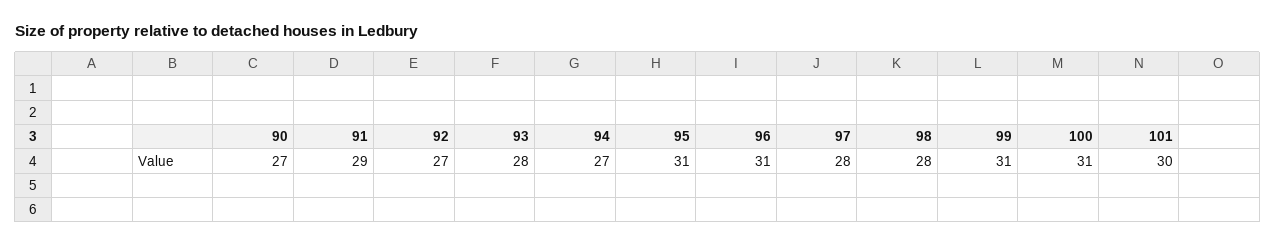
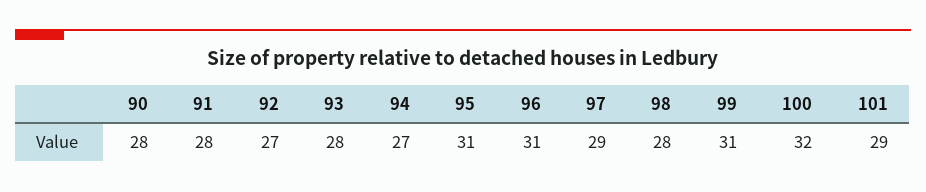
90: 27 -> 28
91: 29 -> 28
97: 28 -> 29
100: 31 -> 32
101: 30 -> 29

